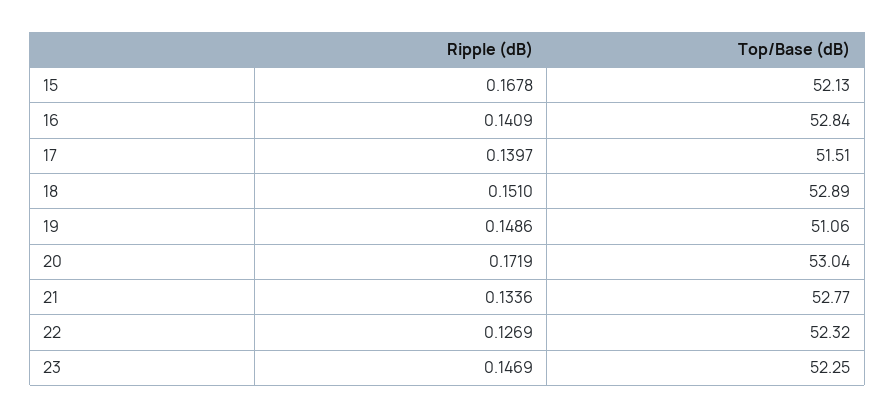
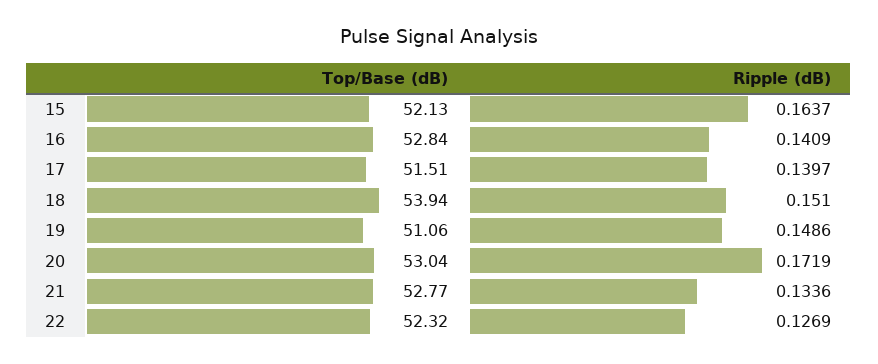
Ripple (dB), 15: 0.1678 -> 0.1637
Top/Base (dB), 18: 52.89 -> 53.94
Ripple (dB), 23: 0.1469 -> none
Top/Base (dB), 23: 52.25 -> none

